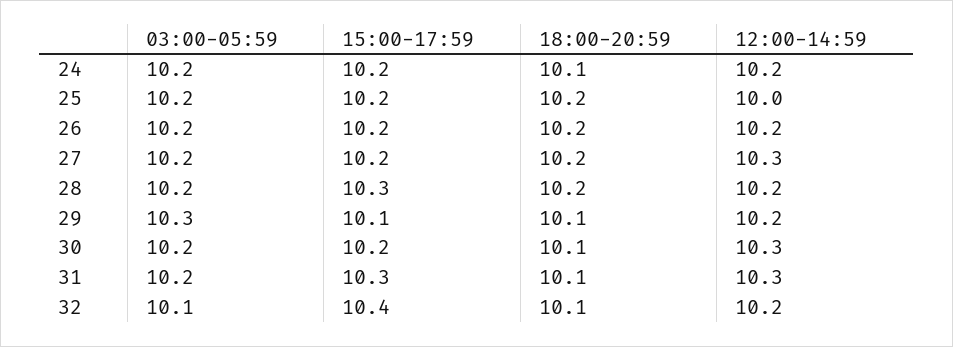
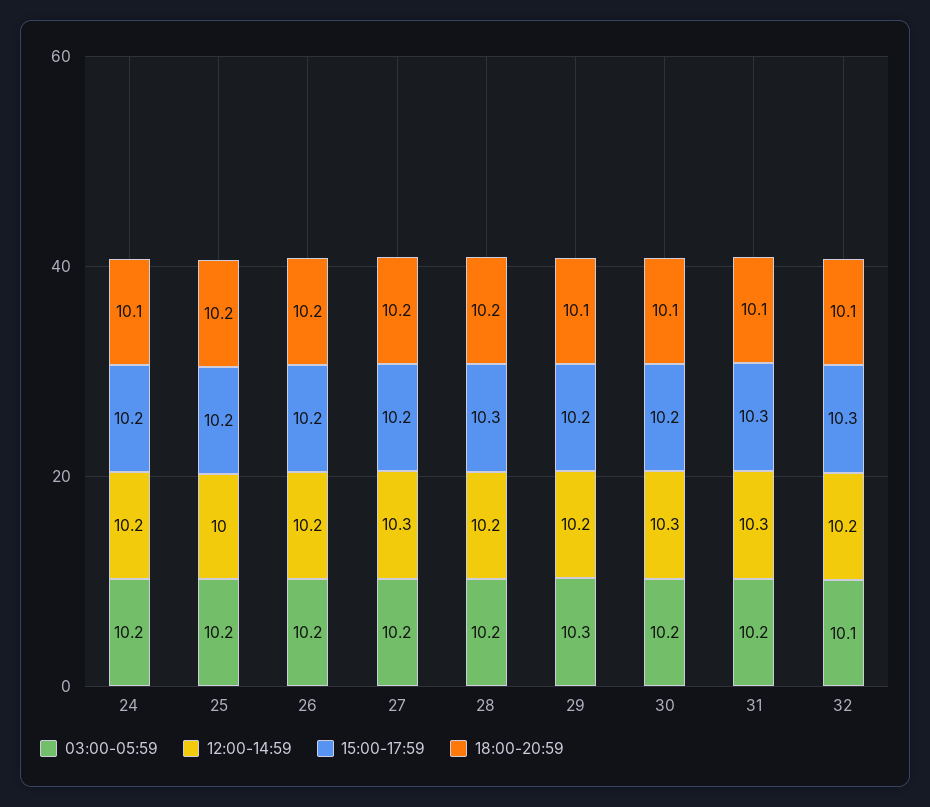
15:00-17:59, 29: 10.1 -> 10.2
15:00-17:59, 32: 10.4 -> 10.3

